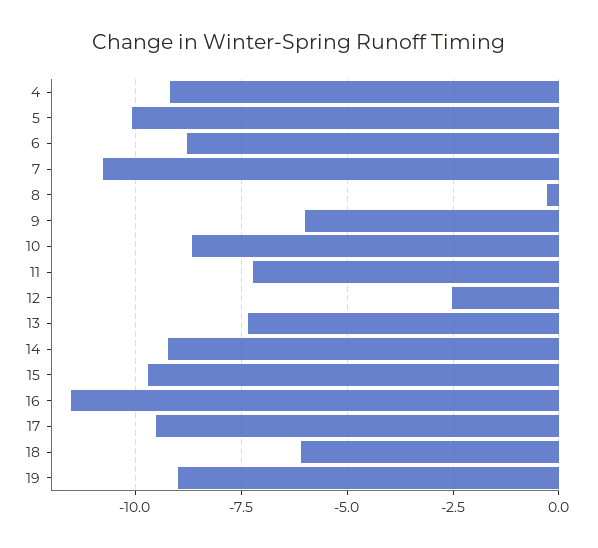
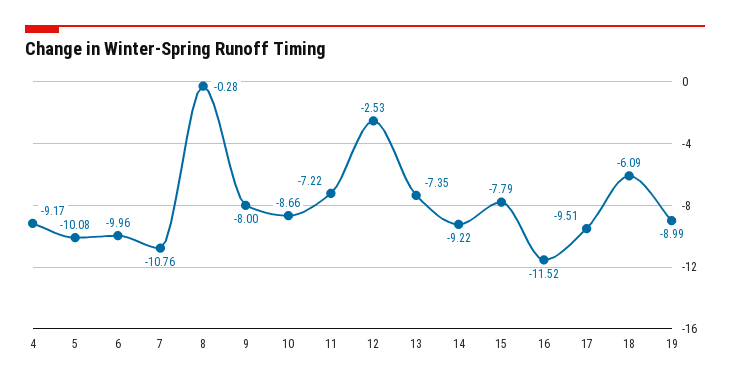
6: -8.75 -> -9.96
9: -6 -> -8
15: -9.75 -> -7.79

